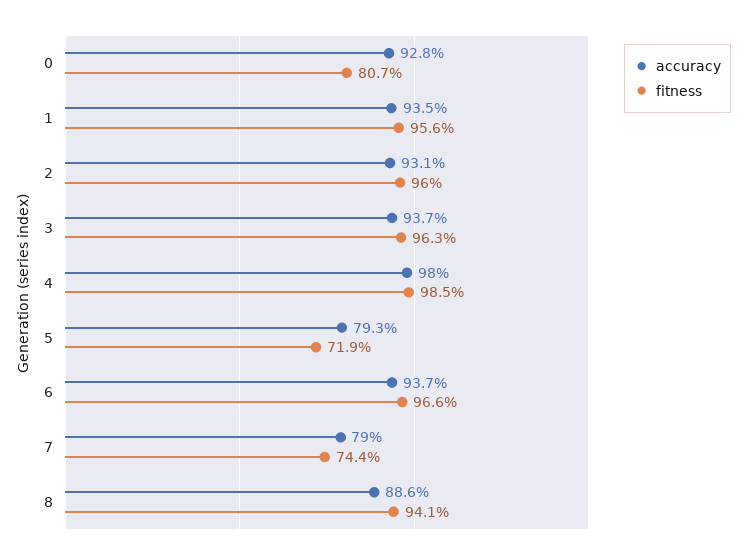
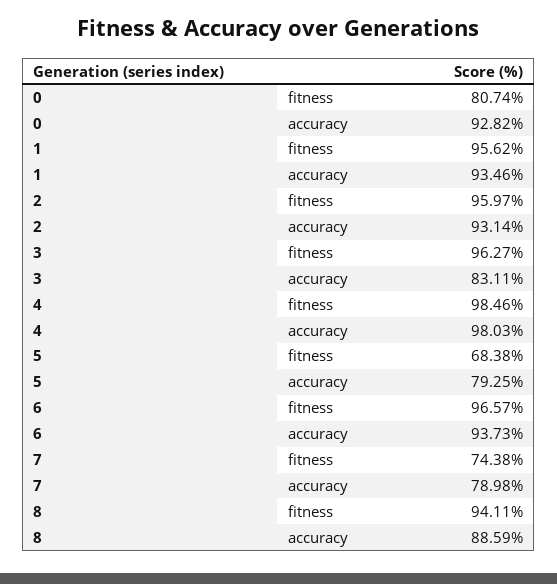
accuracy, 3: 93.7 -> 83.11
fitness, 5: 71.9 -> 68.38

